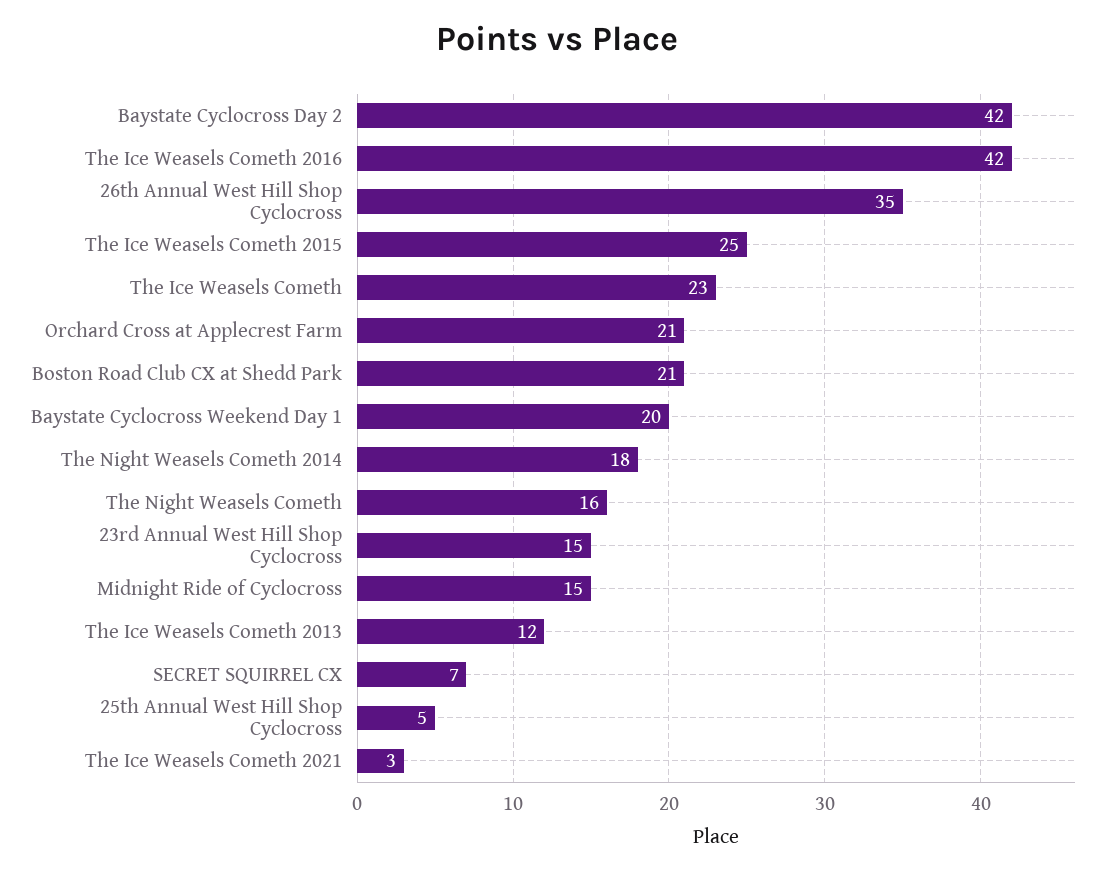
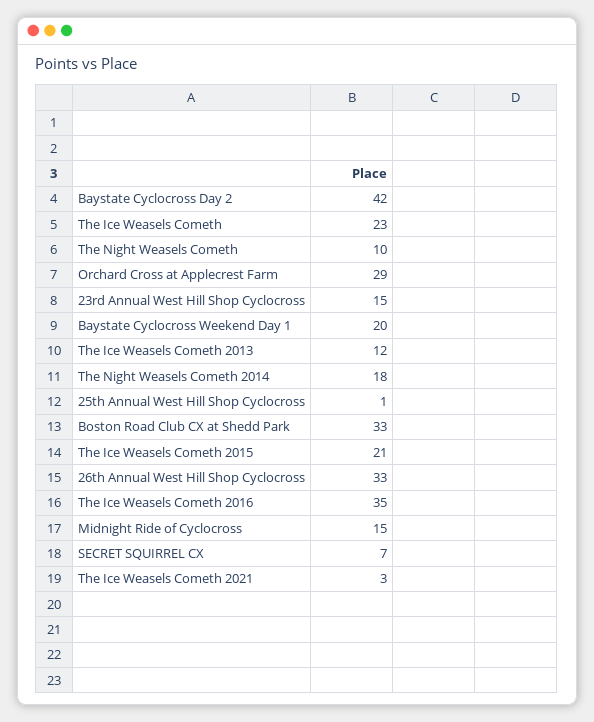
The Ice Weasels Cometh 2016: 42 -> 35
26th Annual West Hill Shop Cyclocross: 35 -> 33
The Ice Weasels Cometh 2015: 25 -> 21
Orchard Cross at Applecrest Farm: 21 -> 29
Boston Road Club CX at Shedd Park: 21 -> 33
The Night Weasels Cometh: 16 -> 10
25th Annual West Hill Shop Cyclocross: 5 -> 1

